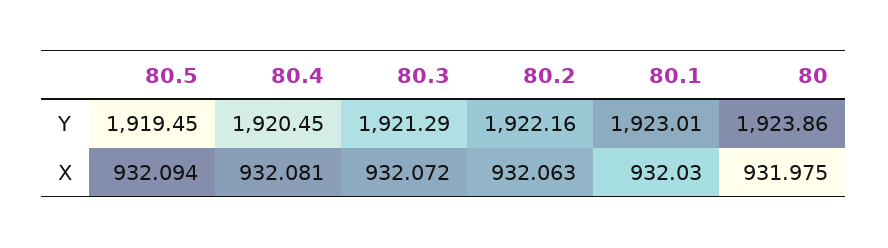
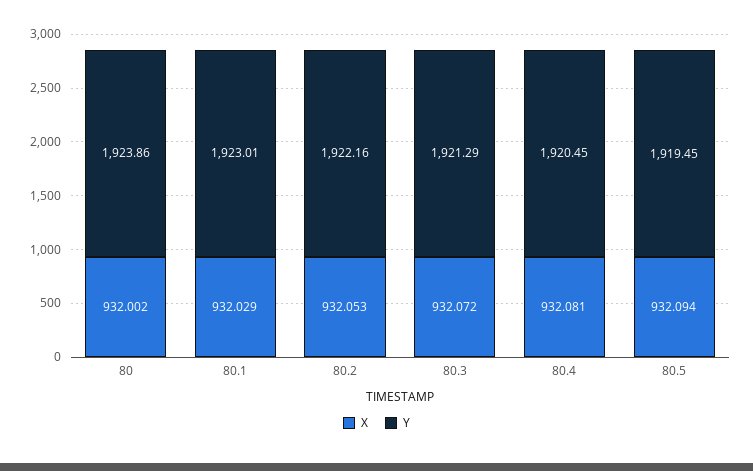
X, 80.2: 932.063 -> 932.053
X, 80.1: 932.03 -> 932.029
X, 80: 931.975 -> 932.002

